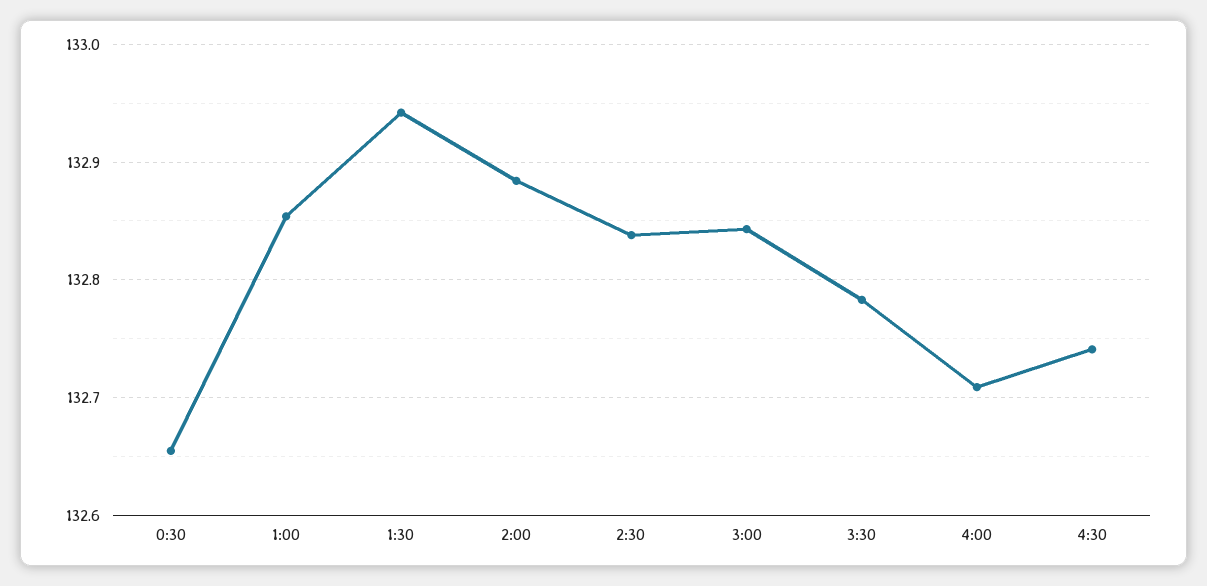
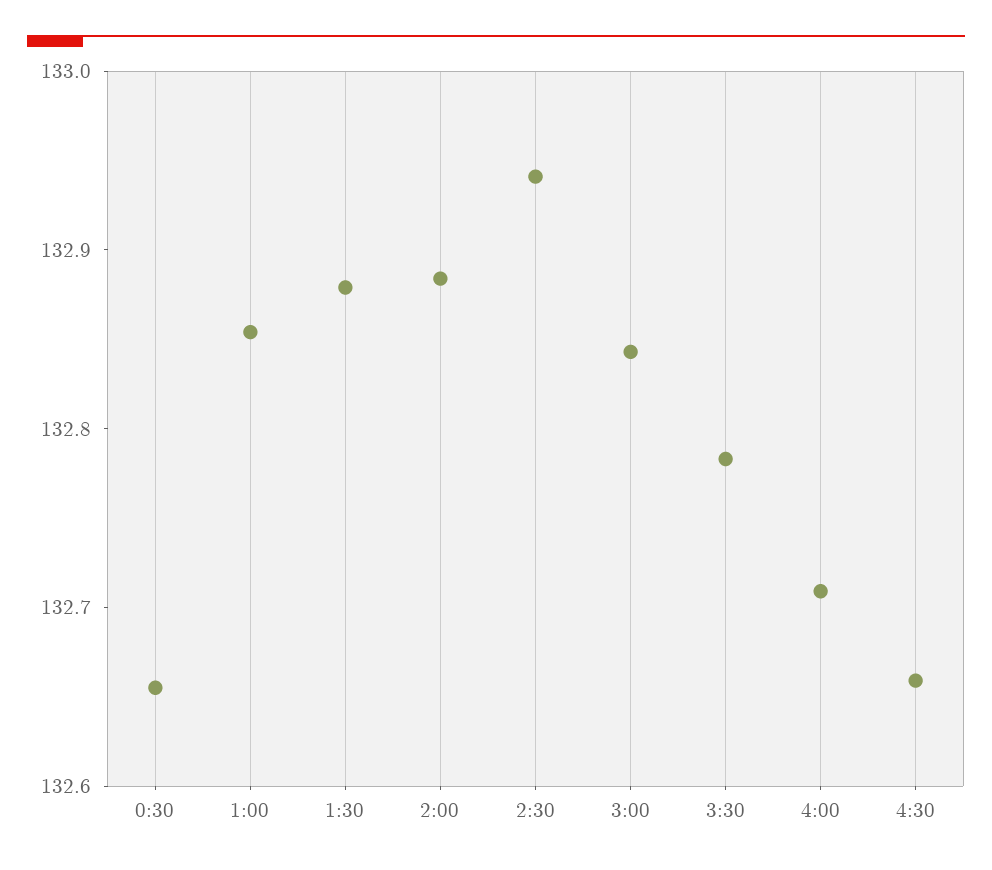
1:30: 132.94 -> 132.88
2:30: 132.84 -> 132.94
4:30: 132.74 -> 132.66

